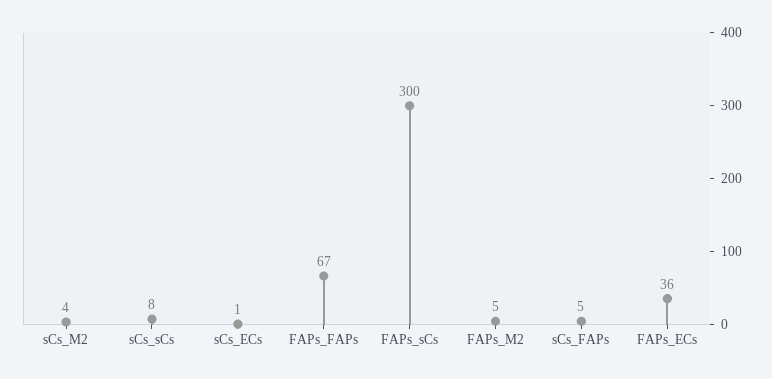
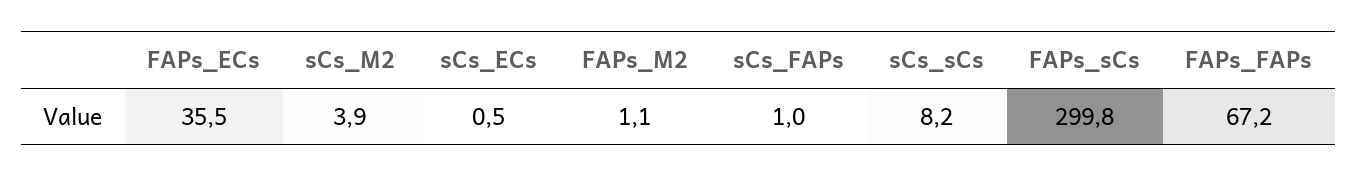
FAPs_M2: 5 -> 1.1
sCs_FAPs: 5 -> 1

